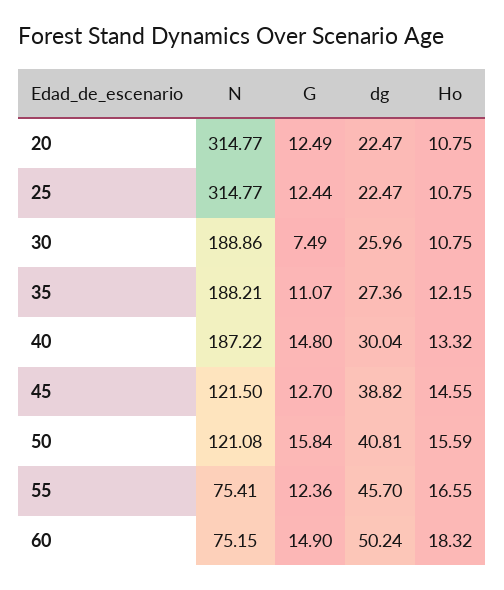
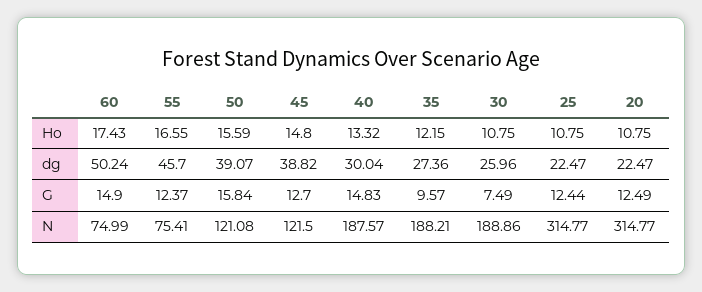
G, 35: 11.07 -> 9.57
N, 40: 187.22 -> 187.57
G, 40: 14.8 -> 14.83
Ho, 45: 14.55 -> 14.8
dg, 50: 40.81 -> 39.07
G, 55: 12.36 -> 12.37
N, 60: 75.15 -> 74.99
Ho, 60: 18.32 -> 17.43

